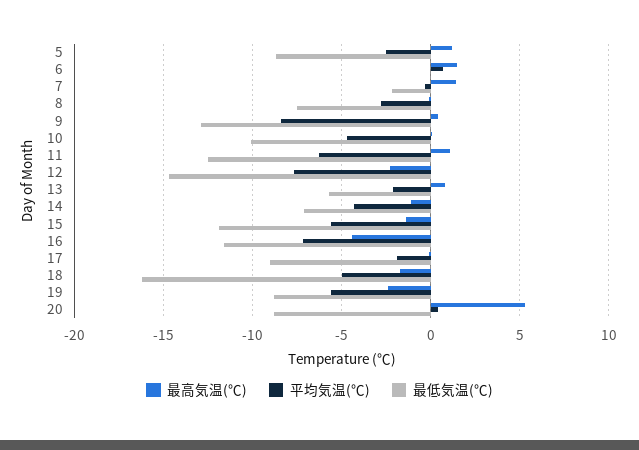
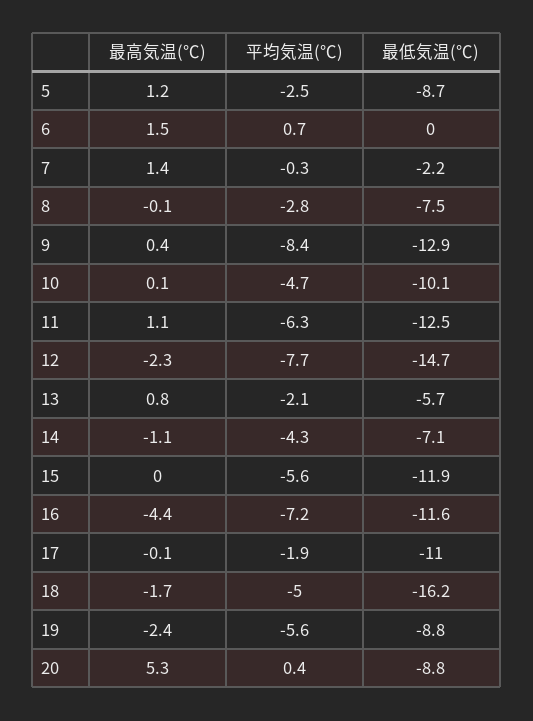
最高気温(℃), 15: -1.5 -> 0
最低気温(℃), 17: -9 -> -11

